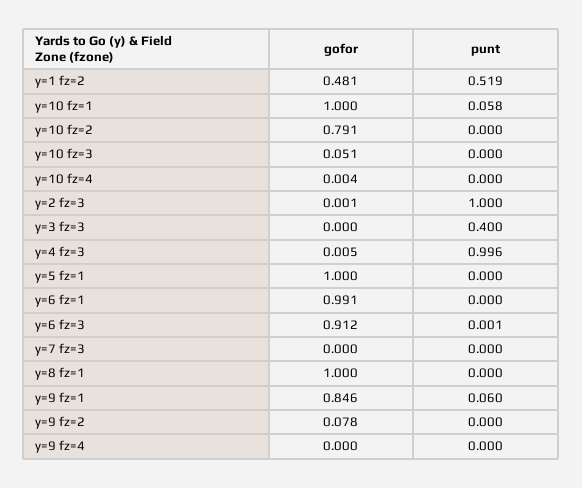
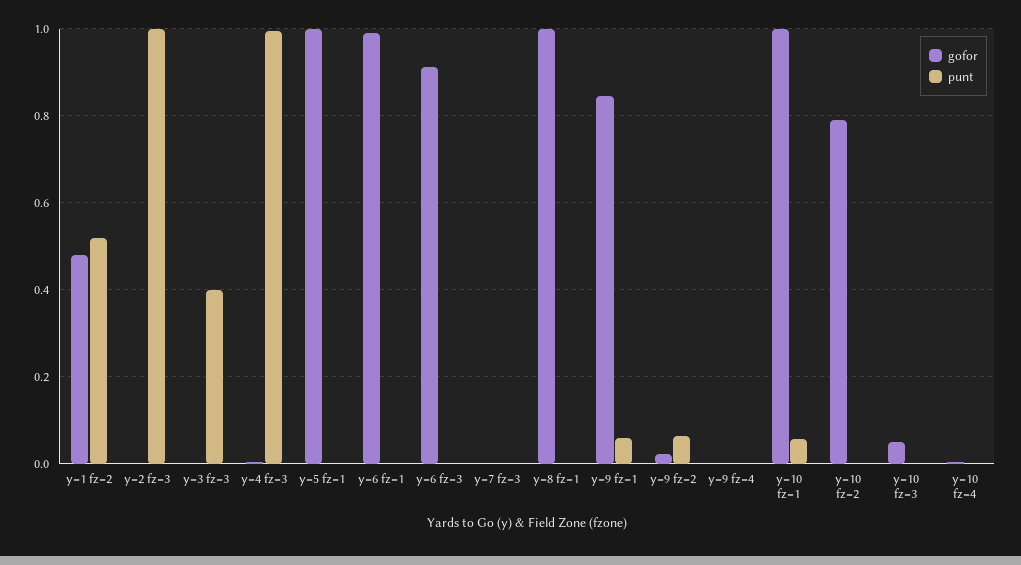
gofor, y=9 fz=2: 0.078 -> 0.02
punt, y=9 fz=2: 0 -> 0.06

